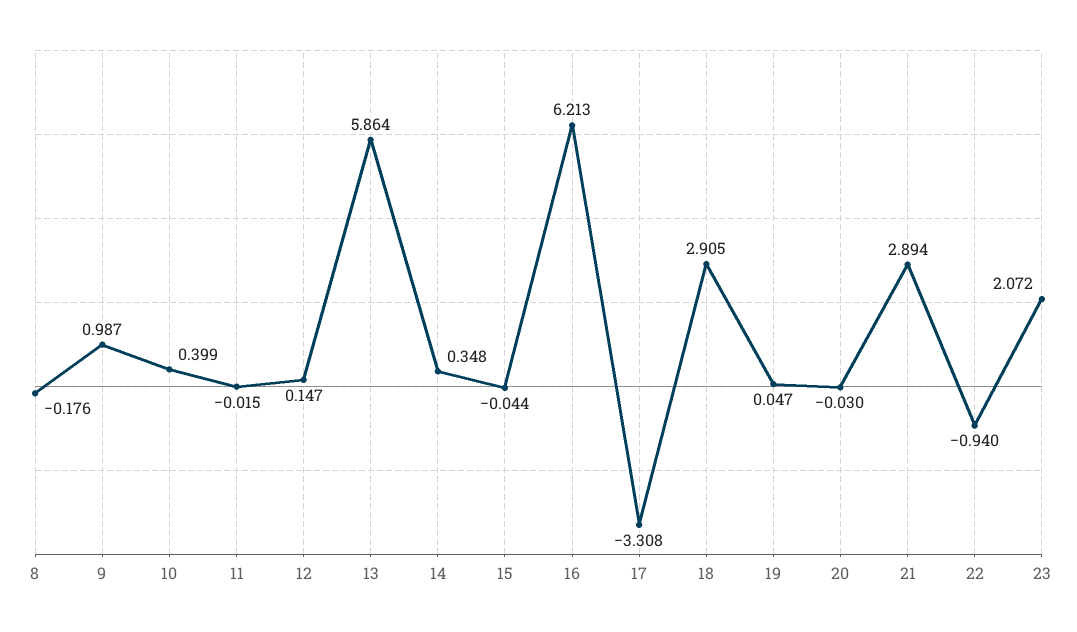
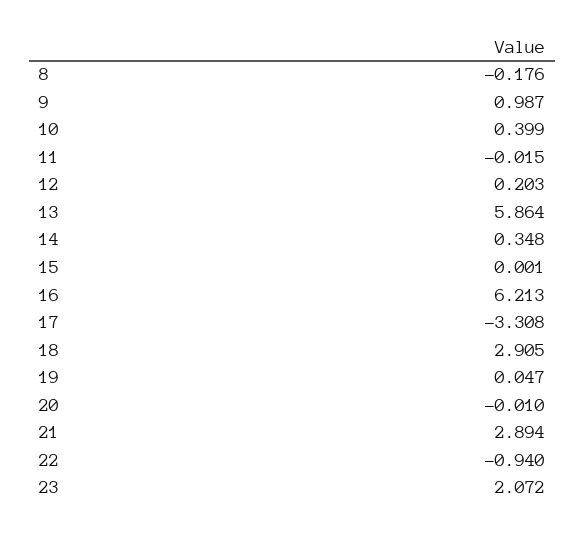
12: 0.147 -> 0.203
15: -0.044 -> 0.001
20: -0.03 -> -0.01

